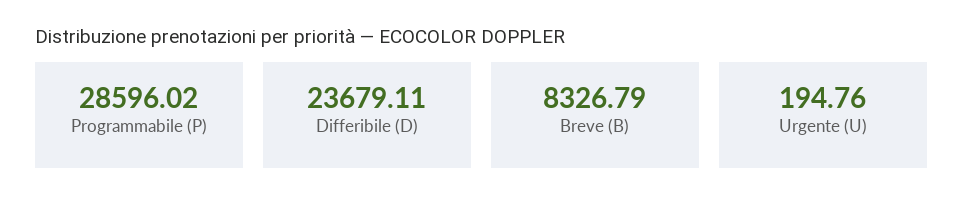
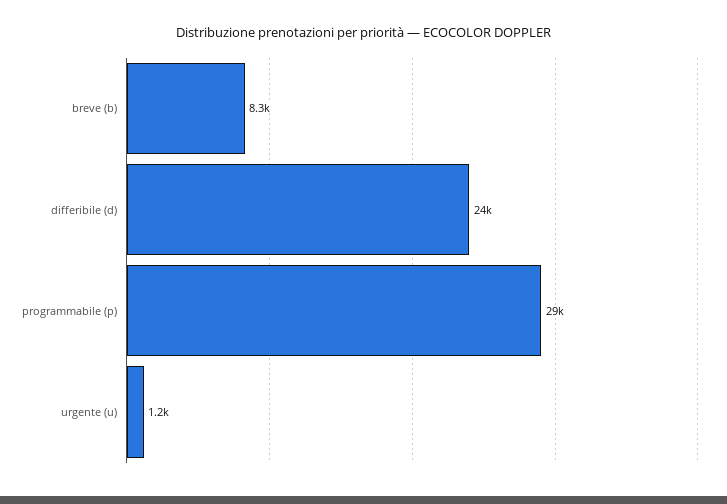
Urgente (U): 194.76 -> 1200

